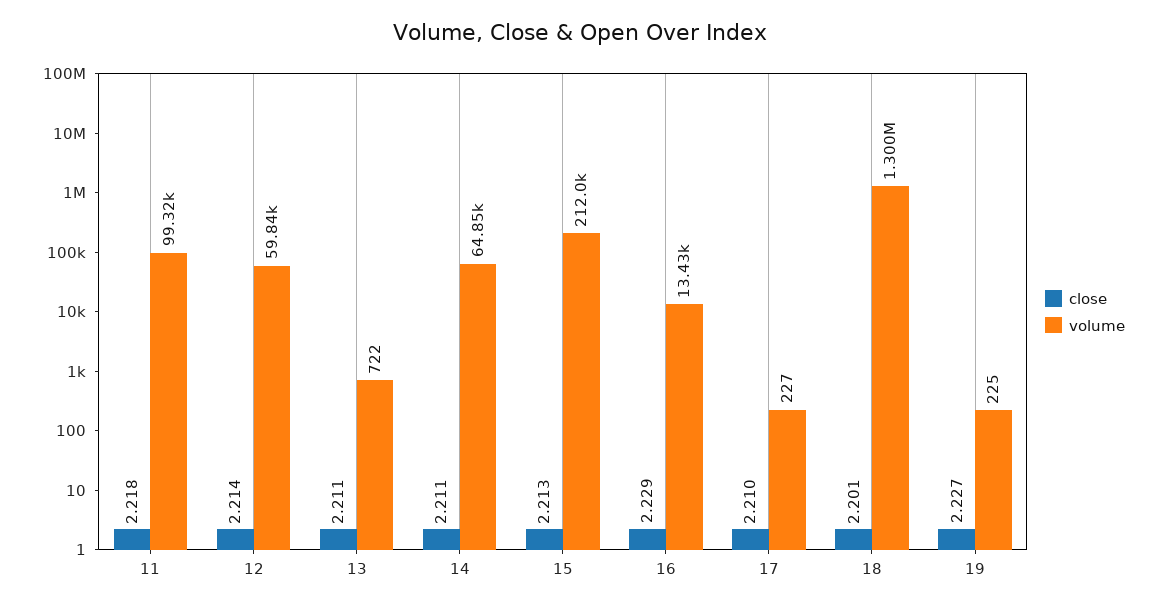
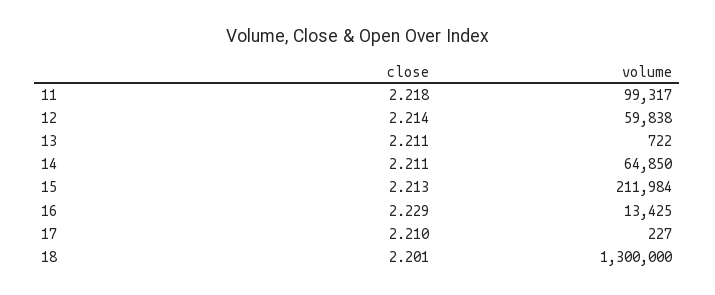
close, 19: 2.227 -> none
volume, 19: 225 -> none

